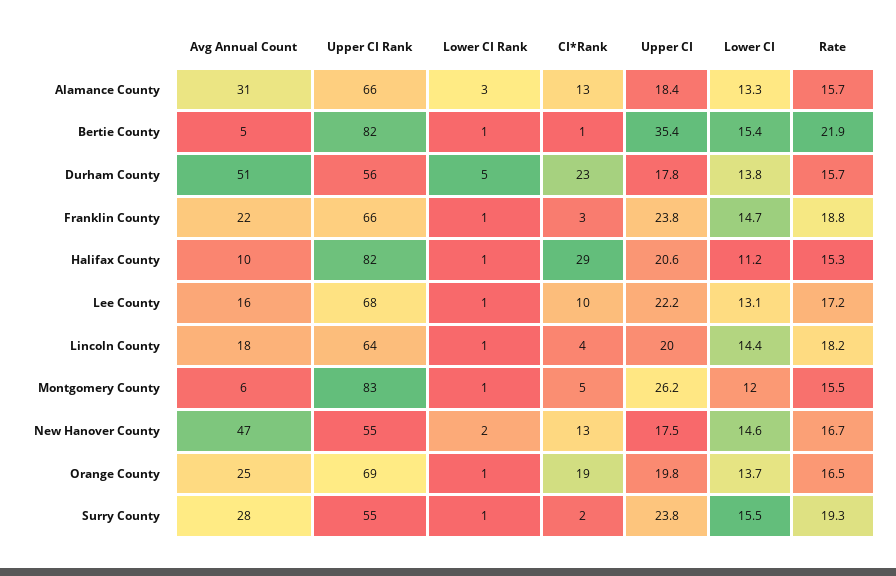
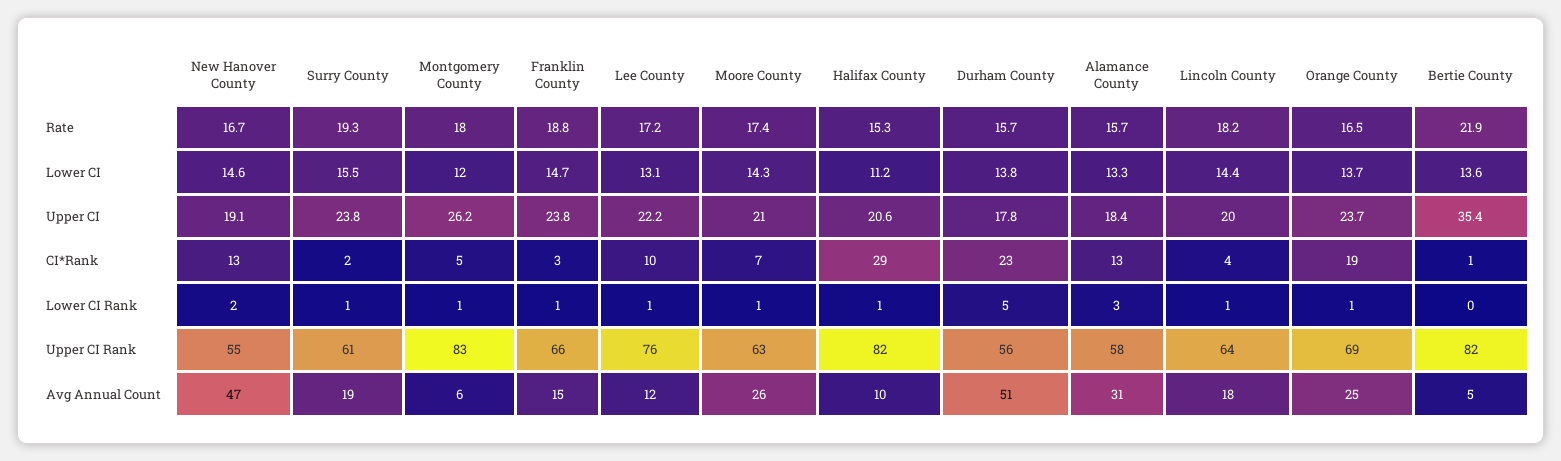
Upper CI Rank, Alamance County: 66 -> 58
Lower CI Rank, Bertie County: 1 -> 0
Lower CI, Bertie County: 15.4 -> 13.6
Avg Annual Count, Franklin County: 22 -> 15
Avg Annual Count, Lee County: 16 -> 12
Upper CI Rank, Lee County: 68 -> 76
Rate, Montgomery County: 15.5 -> 18
Upper CI, New Hanover County: 17.5 -> 19.1
Upper CI, Orange County: 19.8 -> 23.7
Avg Annual Count, Surry County: 28 -> 19
Upper CI Rank, Surry County: 55 -> 61
Rate, Moore County: none -> 17.4
Lower CI, Moore County: none -> 14.3
Upper CI, Moore County: none -> 21
CI*Rank, Moore County: none -> 7
Lower CI Rank, Moore County: none -> 1
Upper CI Rank, Moore County: none -> 63
Avg Annual Count, Moore County: none -> 26

